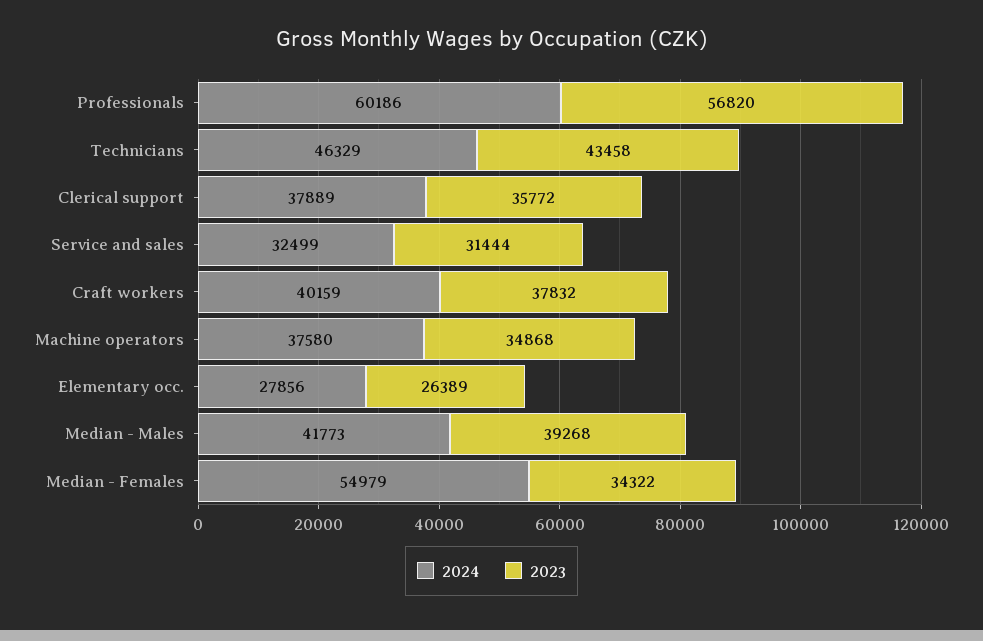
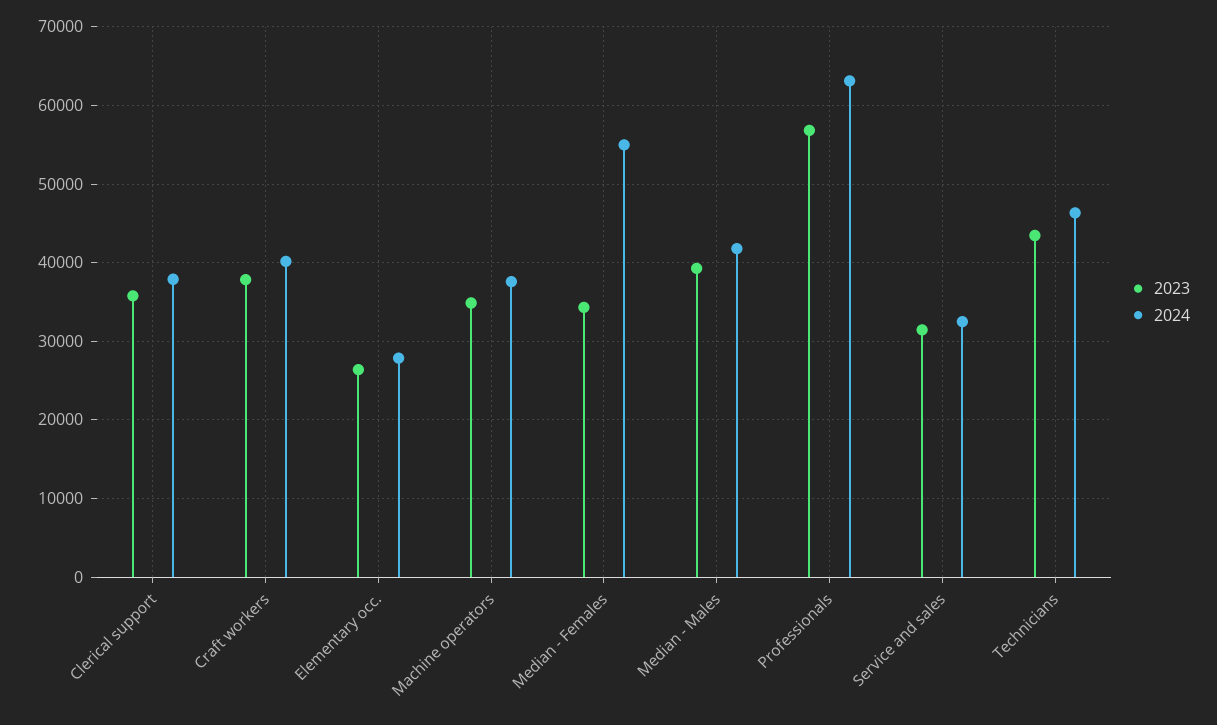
2024, Professionals: 60186 -> 63000

